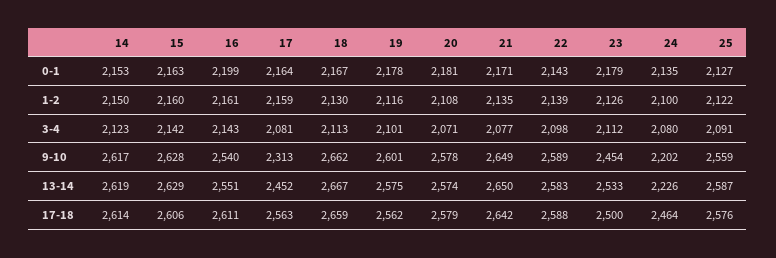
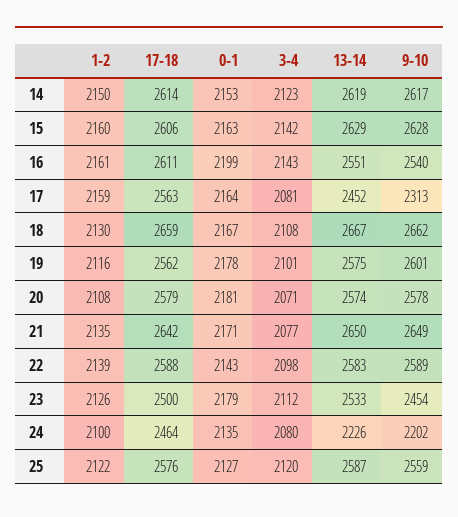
18, 3-4: 2113 -> 2108
25, 3-4: 2091 -> 2120

